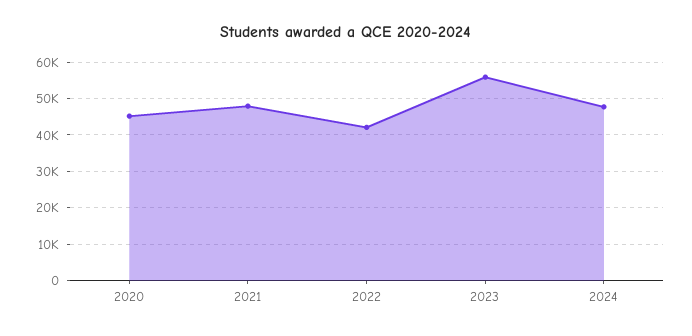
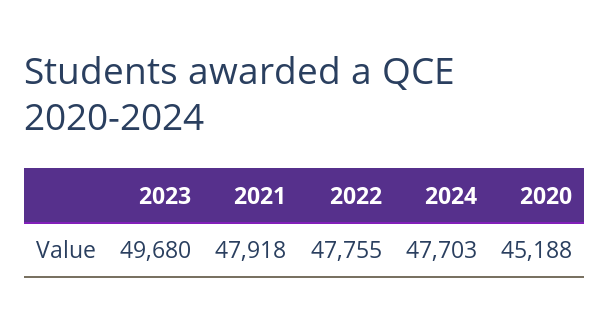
2022: 42000 -> 47755
2023: 56000 -> 49680

